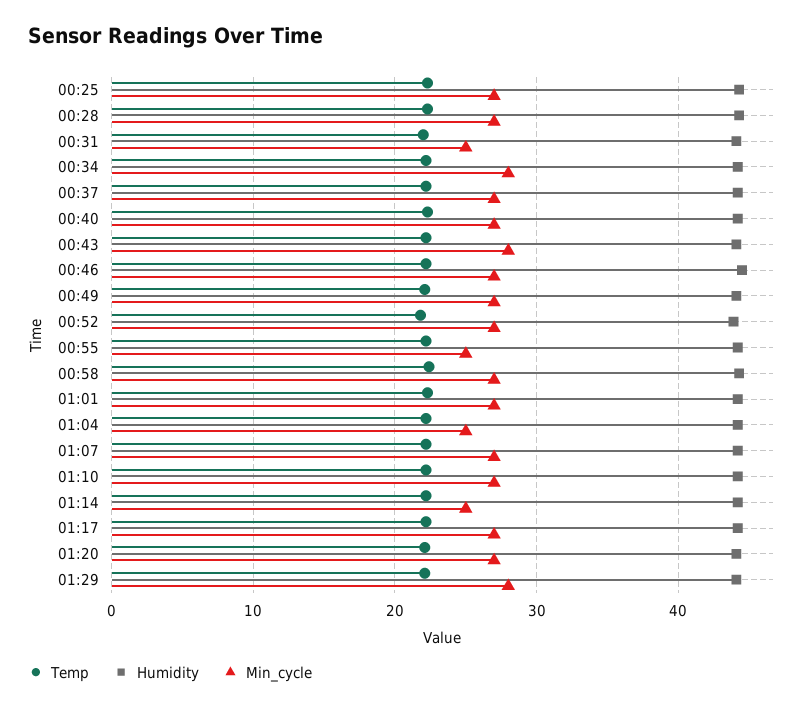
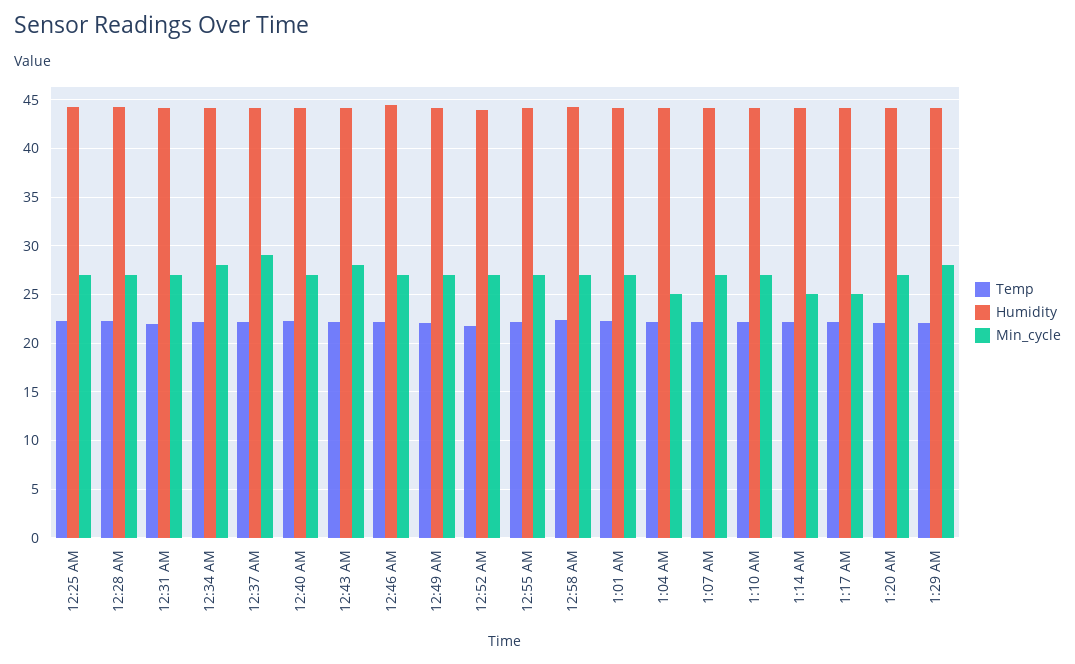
Min_cycle, 00:31: 25 -> 27
Min_cycle, 00:37: 27 -> 29
Min_cycle, 00:55: 25 -> 27
Min_cycle, 01:17: 27 -> 25

